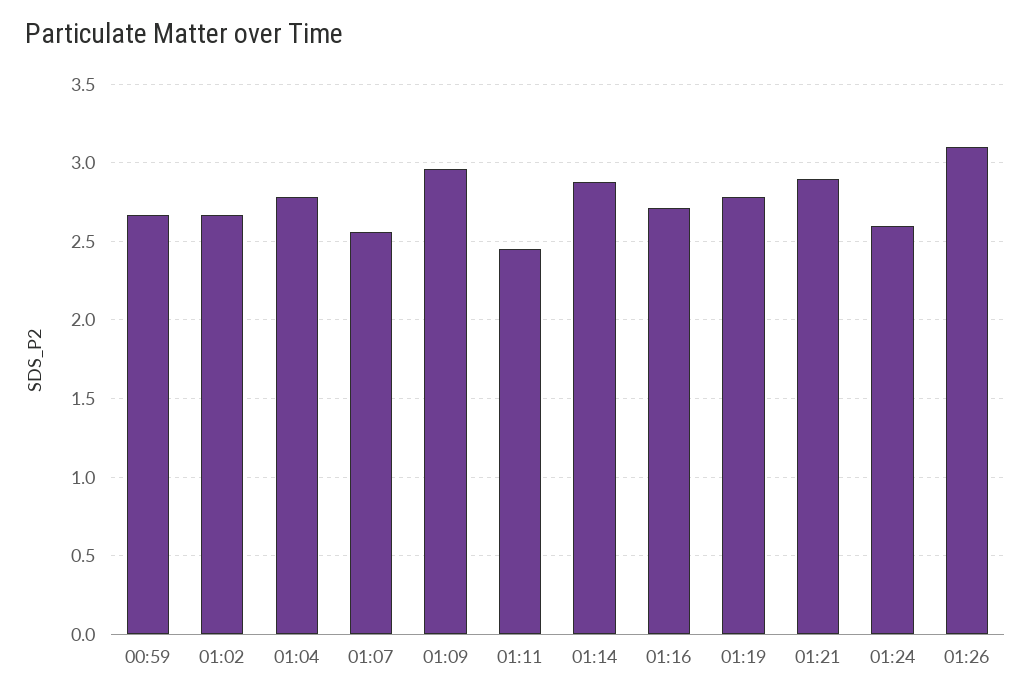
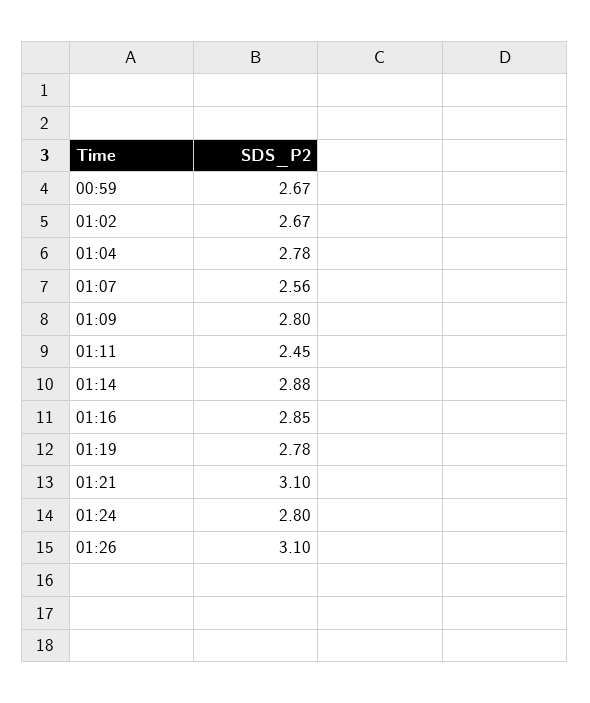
01:09: 2.95 -> 2.8
01:16: 2.7 -> 2.85
01:21: 2.9 -> 3.1
01:24: 2.6 -> 2.8

